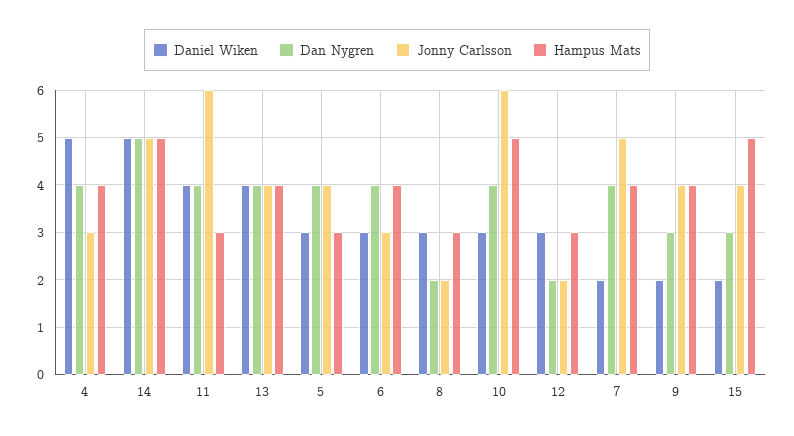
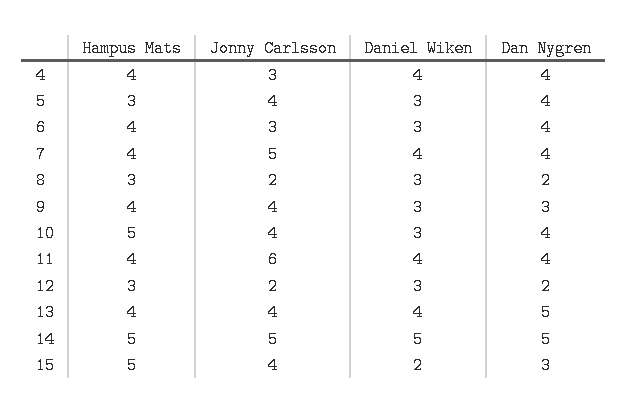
Daniel Wiken, 4: 5 -> 4
Hampus Mats, 11: 3 -> 4
Dan Nygren, 13: 4 -> 5
Jonny Carlsson, 10: 6 -> 4
Daniel Wiken, 7: 2 -> 4
Daniel Wiken, 9: 2 -> 3

